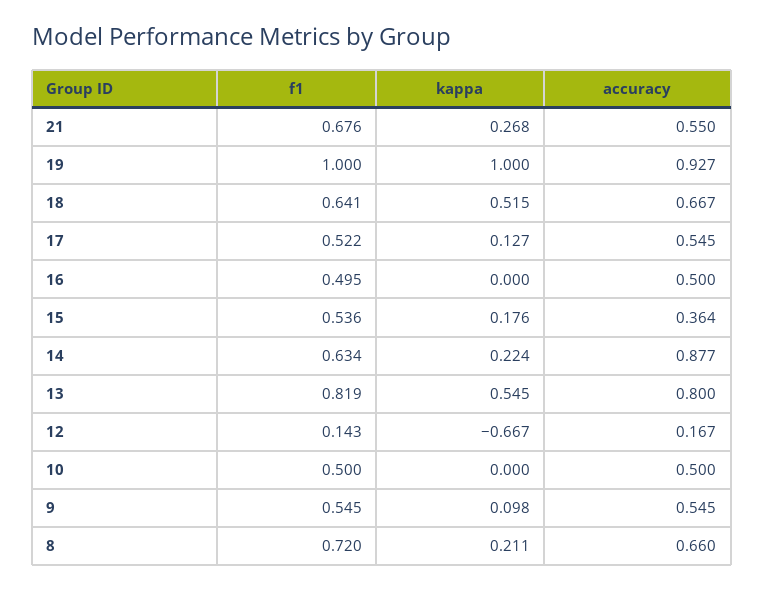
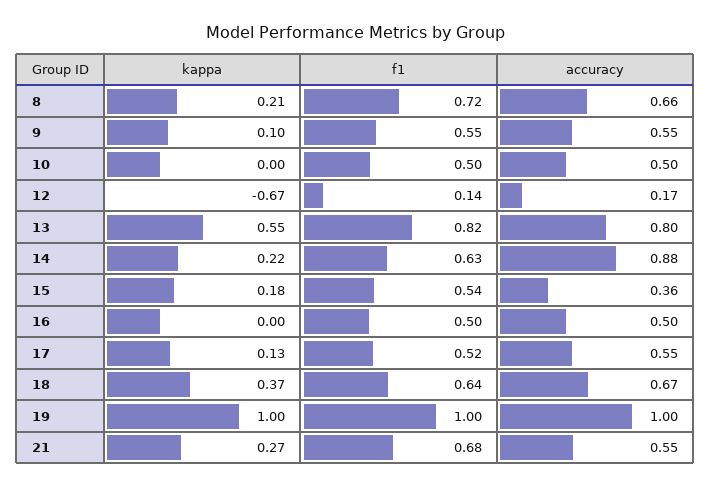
accuracy, 19: 0.927 -> 1
kappa, 18: 0.515 -> 0.37

